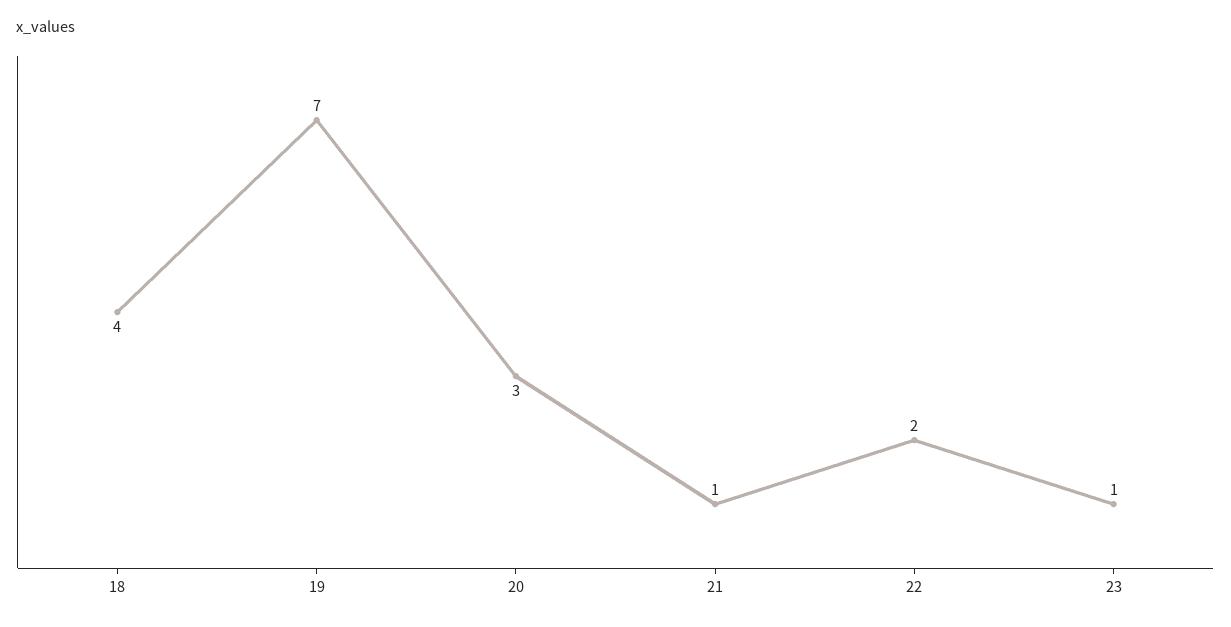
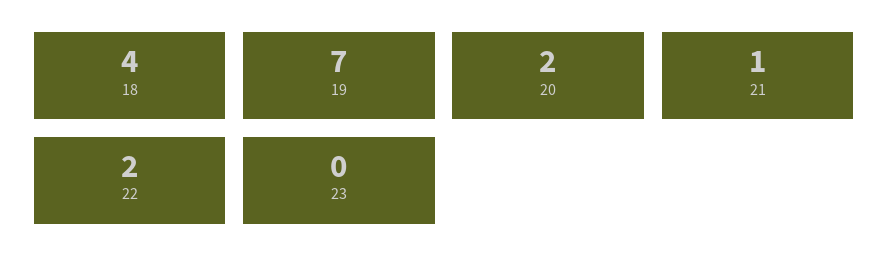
20: 3 -> 2
23: 1 -> 0

